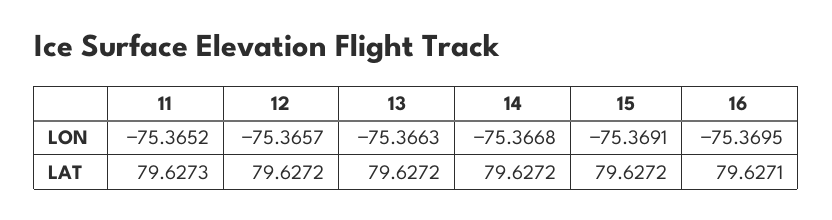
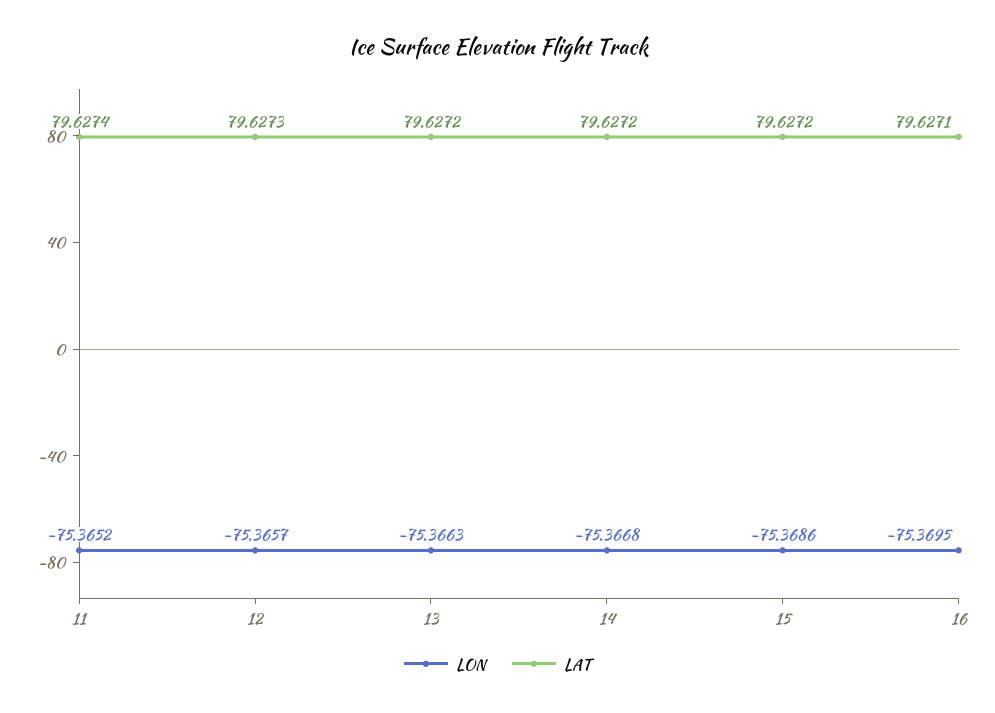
LON, 15: -75.3691 -> -75.3686
LAT, 11: 79.6273 -> 79.6274
LAT, 12: 79.6272 -> 79.6273

